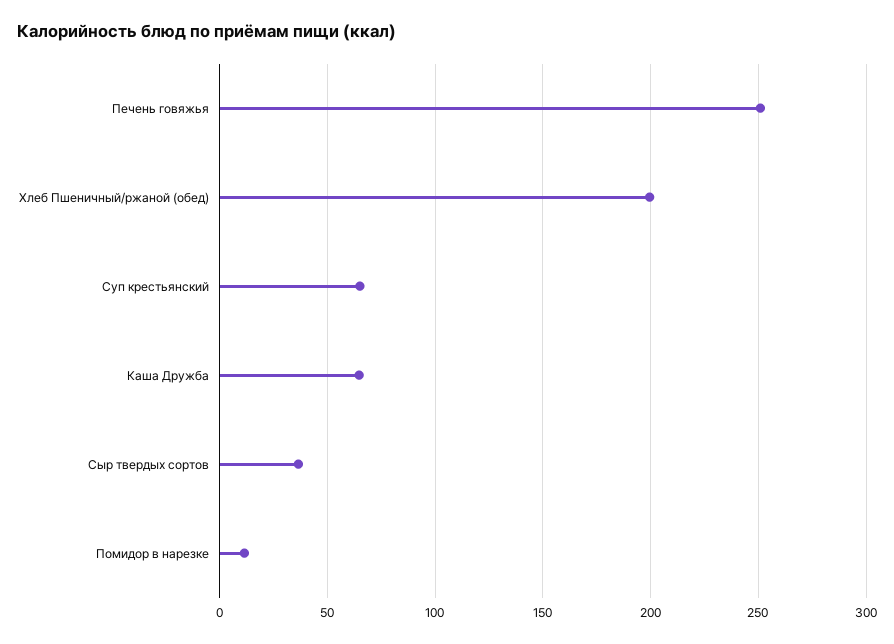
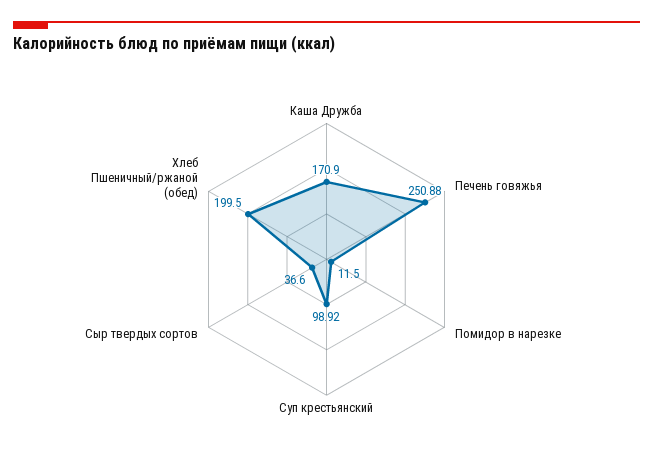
Суп крестьянский: 65 -> 98.92
Каша Дружба: 65 -> 170.9

